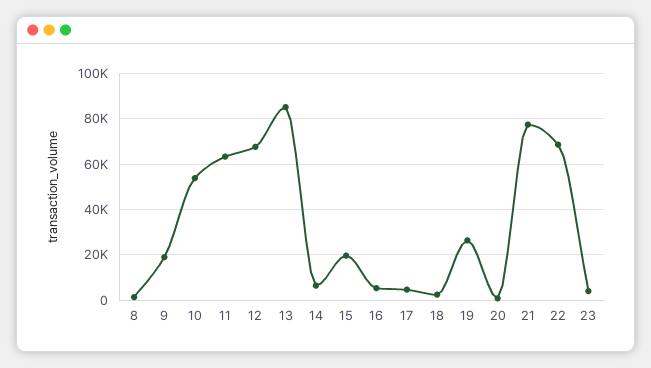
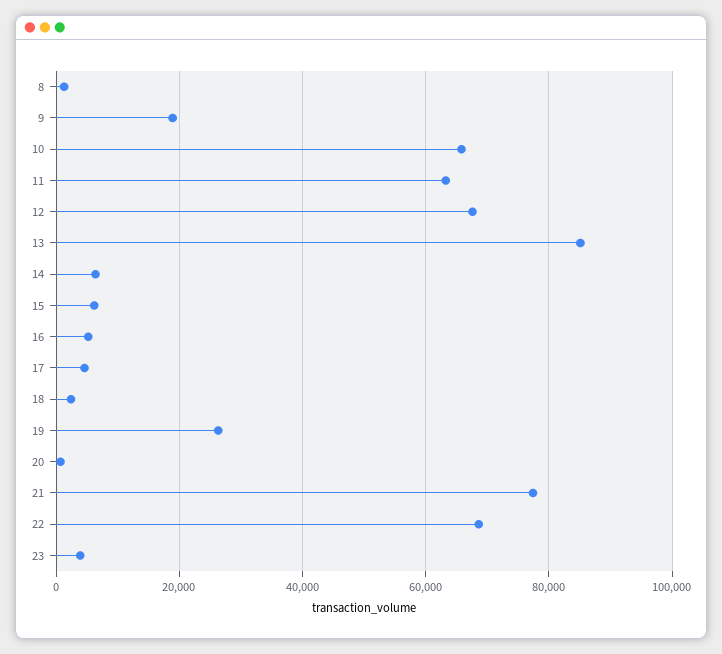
10: 55000 -> 66000
15: 20000 -> 6000

